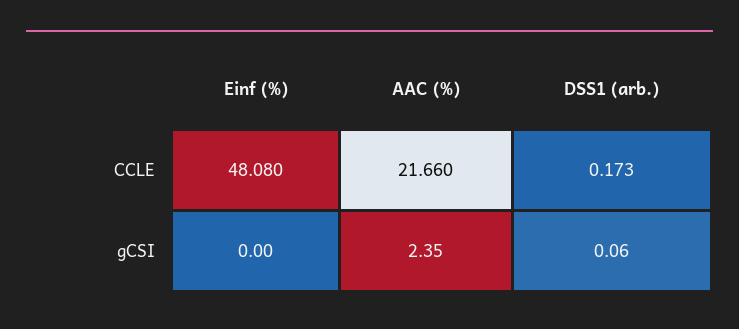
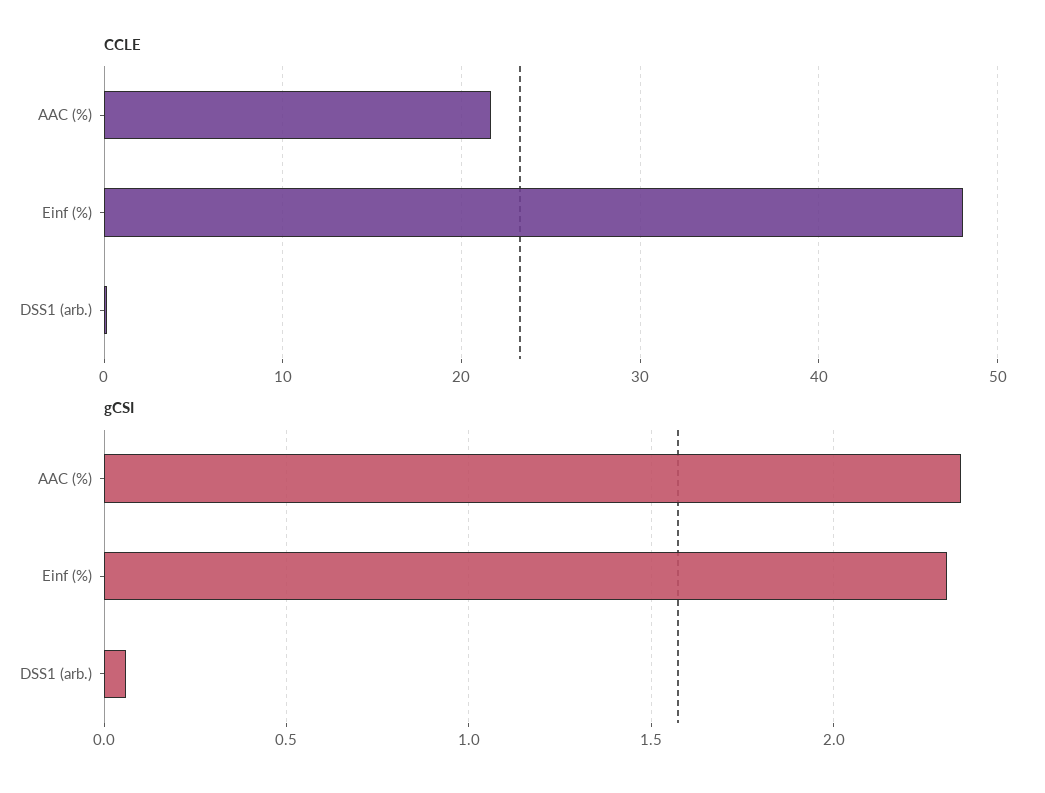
gCSI, Einf (%): 0 -> 2.3

